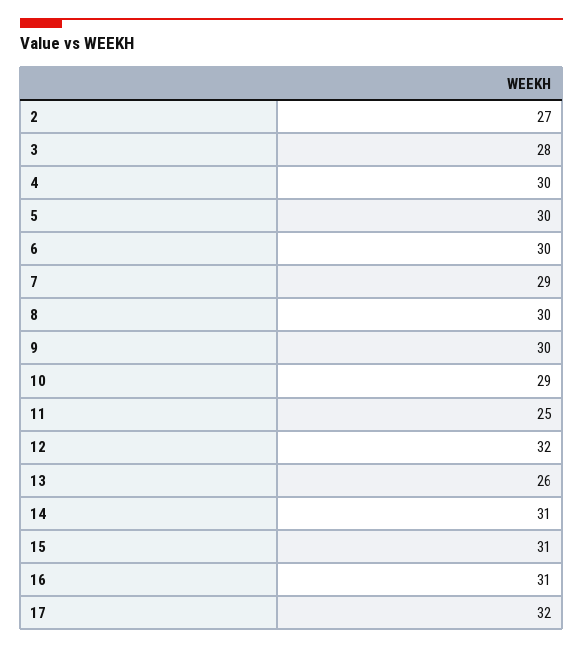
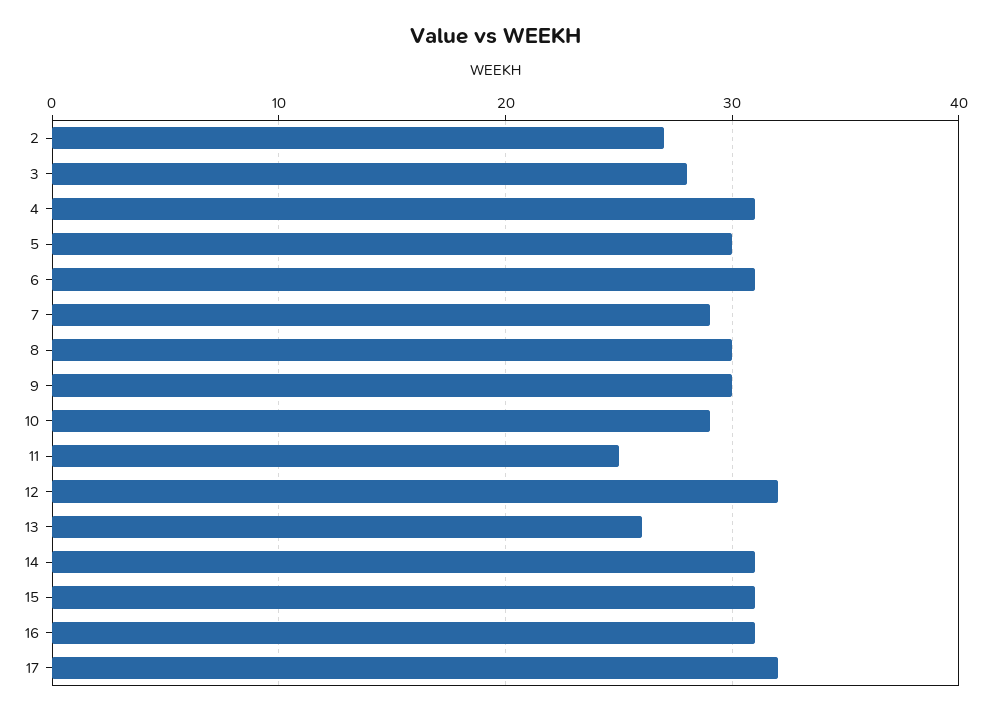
4: 30 -> 31
6: 30 -> 31

